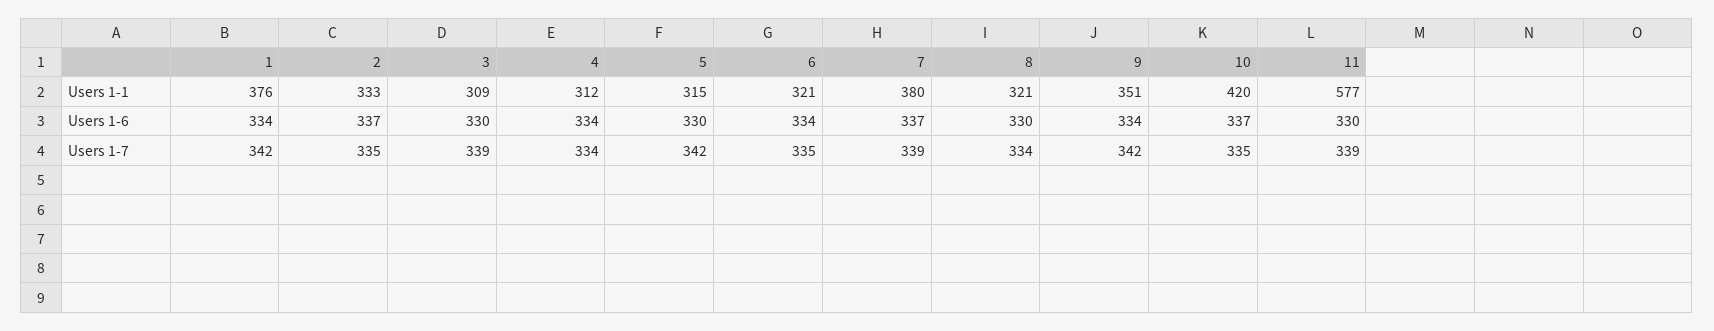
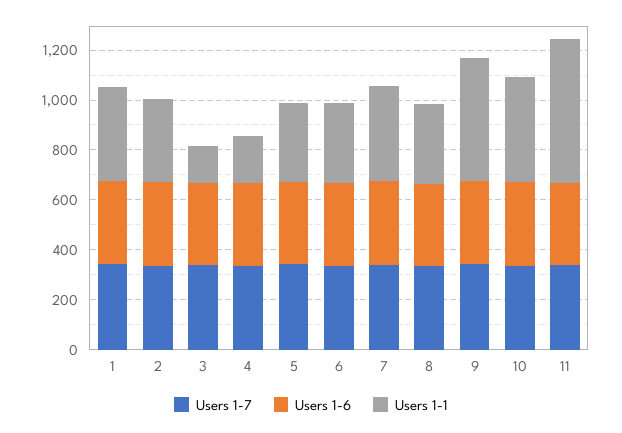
Users 1-1, 3: 309 -> 150
Users 1-1, 4: 312 -> 200
Users 1-1, 9: 351 -> 500

